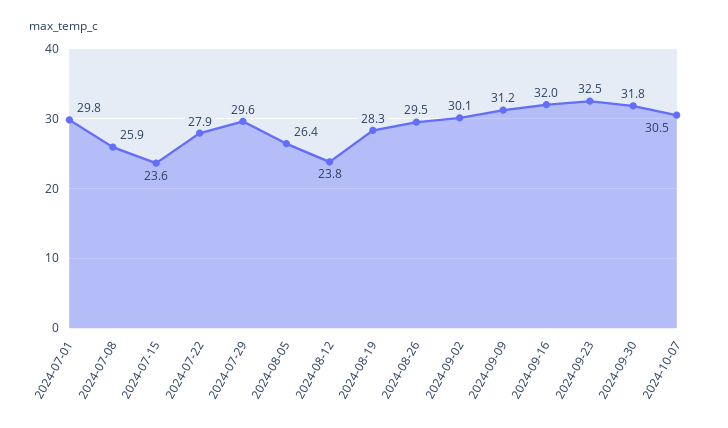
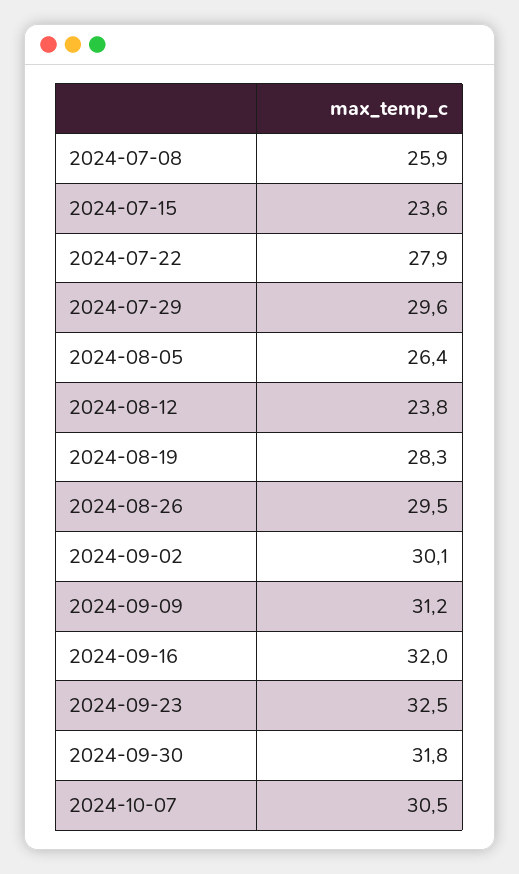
2024-07-01: 29.8 -> none

